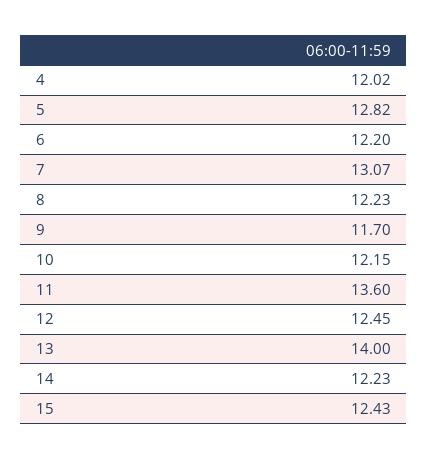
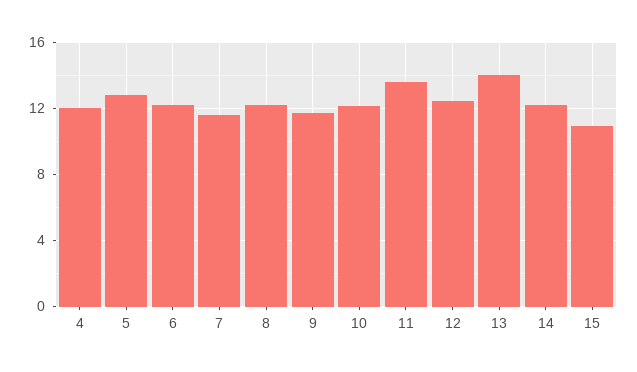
7: 13.07 -> 11.5
15: 12.43 -> 11

